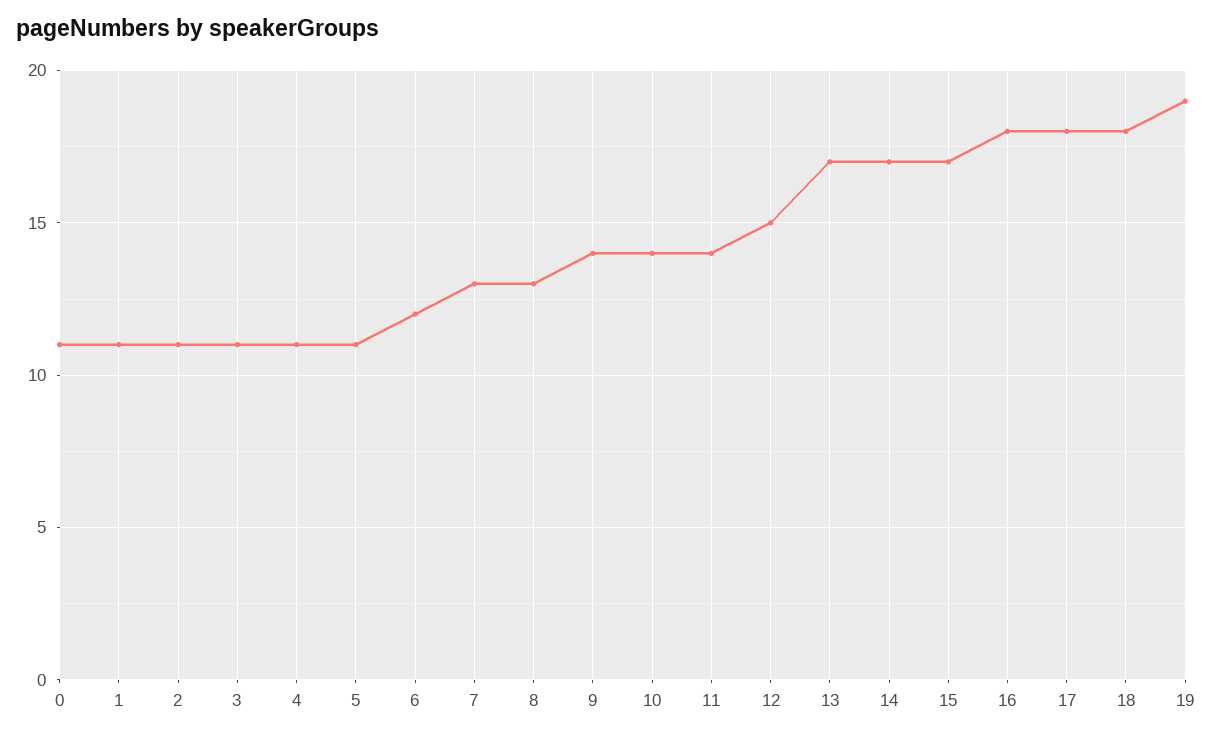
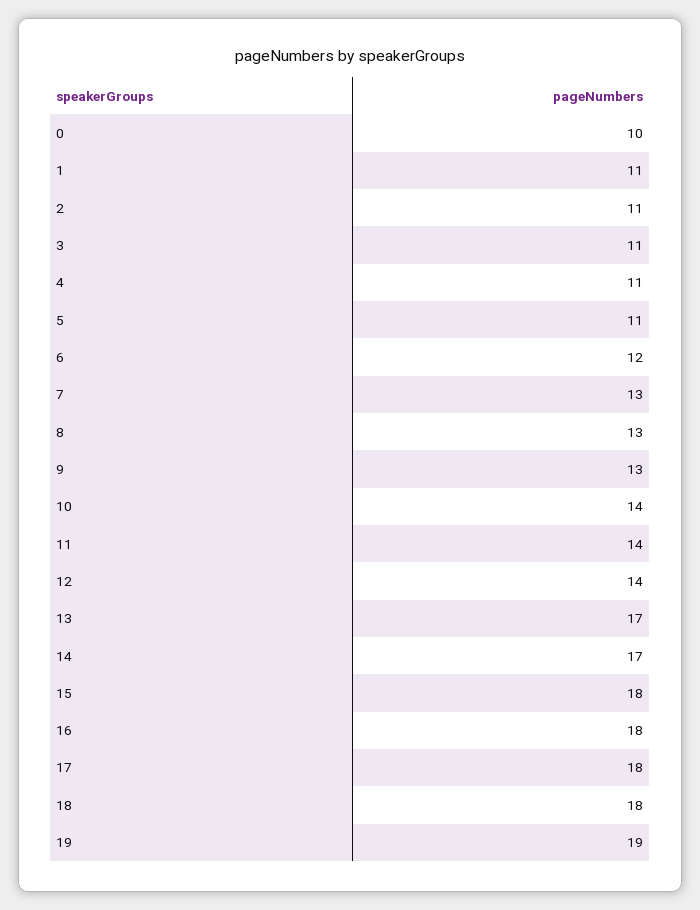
0: 11 -> 10
9: 14 -> 13
12: 15 -> 14
15: 17 -> 18

